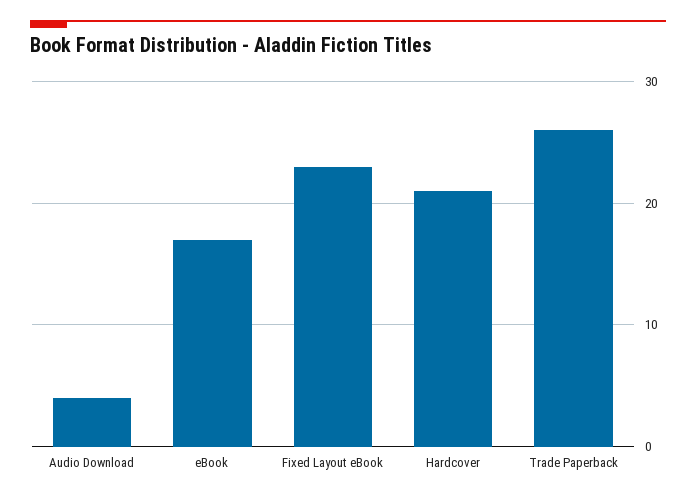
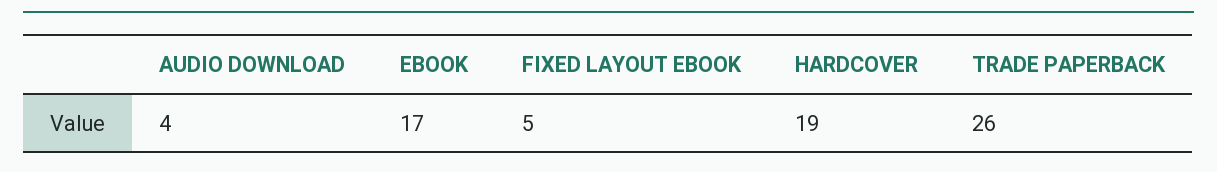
Fixed Layout eBook: 23 -> 5
Hardcover: 21 -> 19

